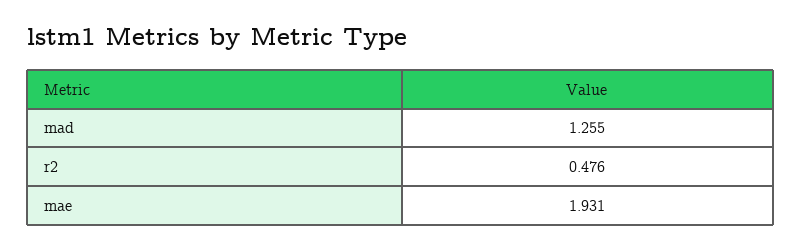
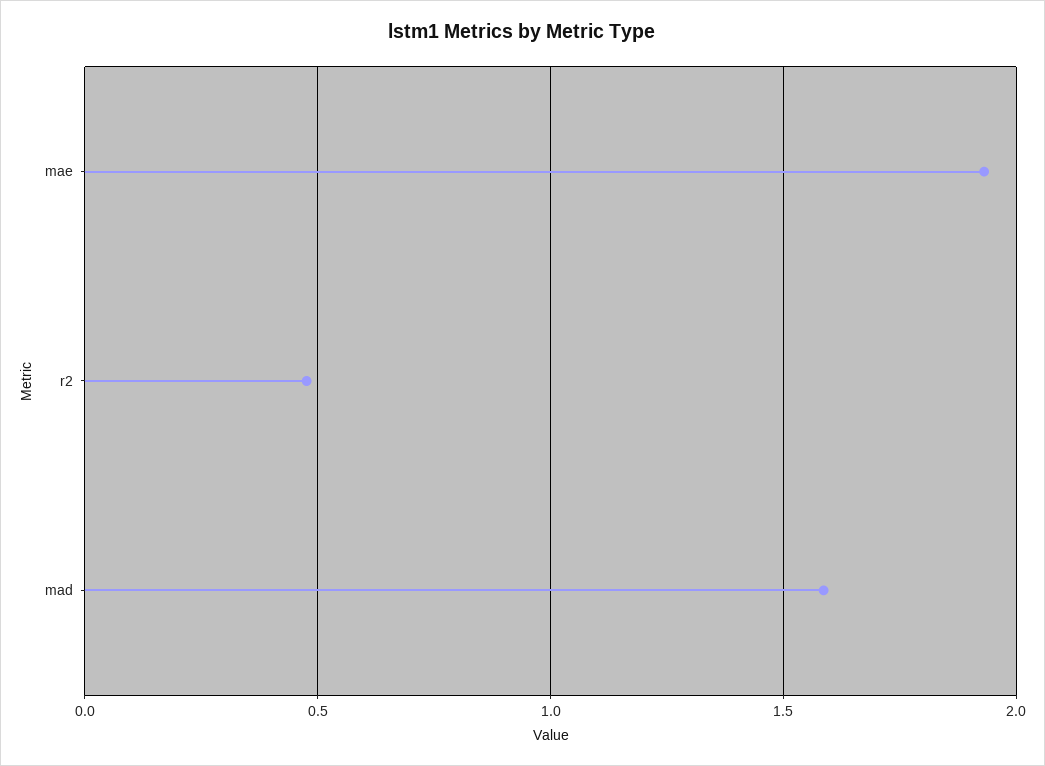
mad: 1.255 -> 1.6

